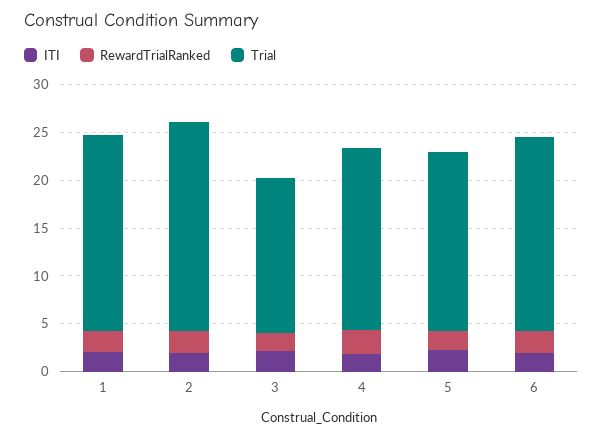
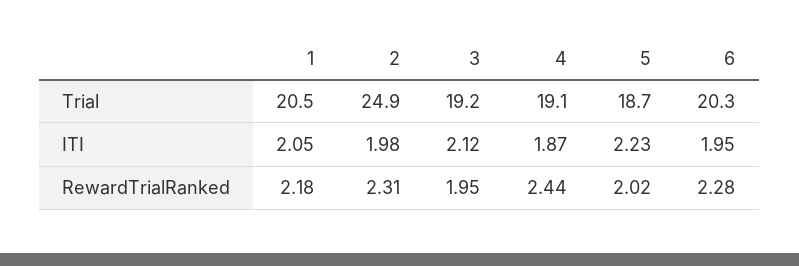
Trial, 2: 22 -> 24.9
Trial, 3: 16 -> 19.2

